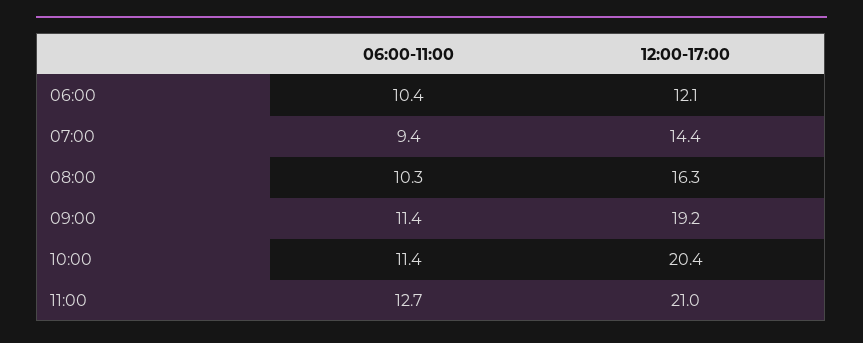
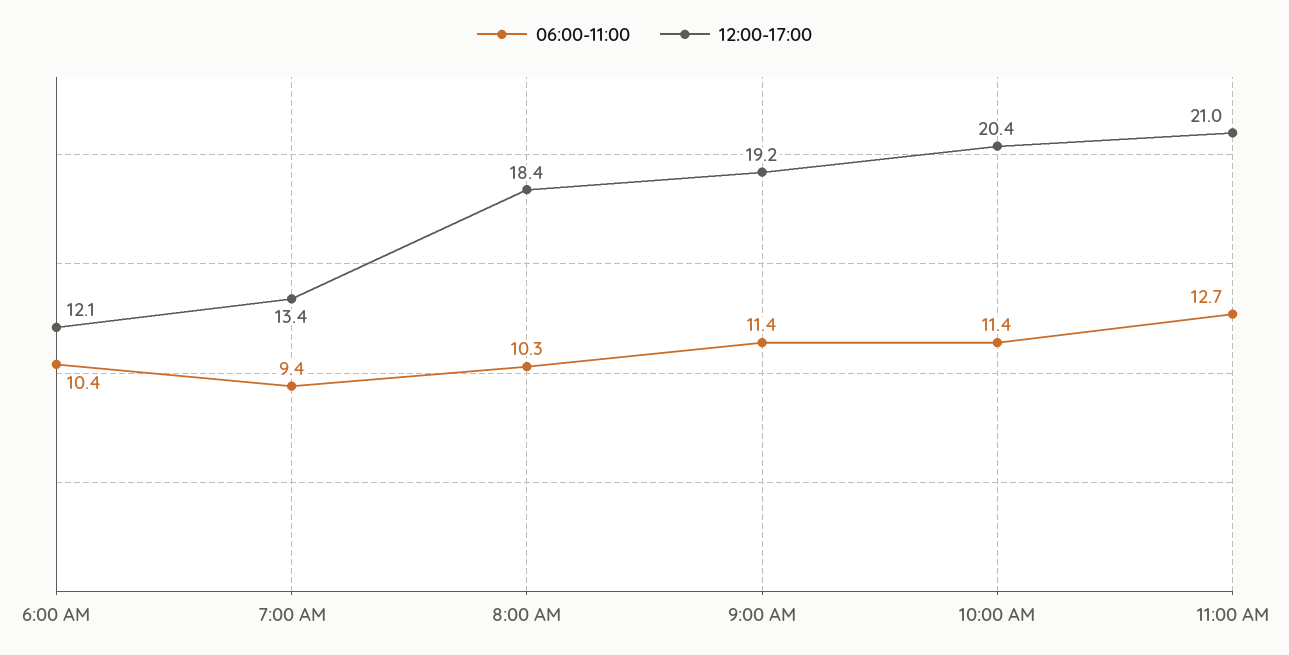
12:00-17:00, 07:00: 14.4 -> 13.4
12:00-17:00, 08:00: 16.3 -> 18.4

